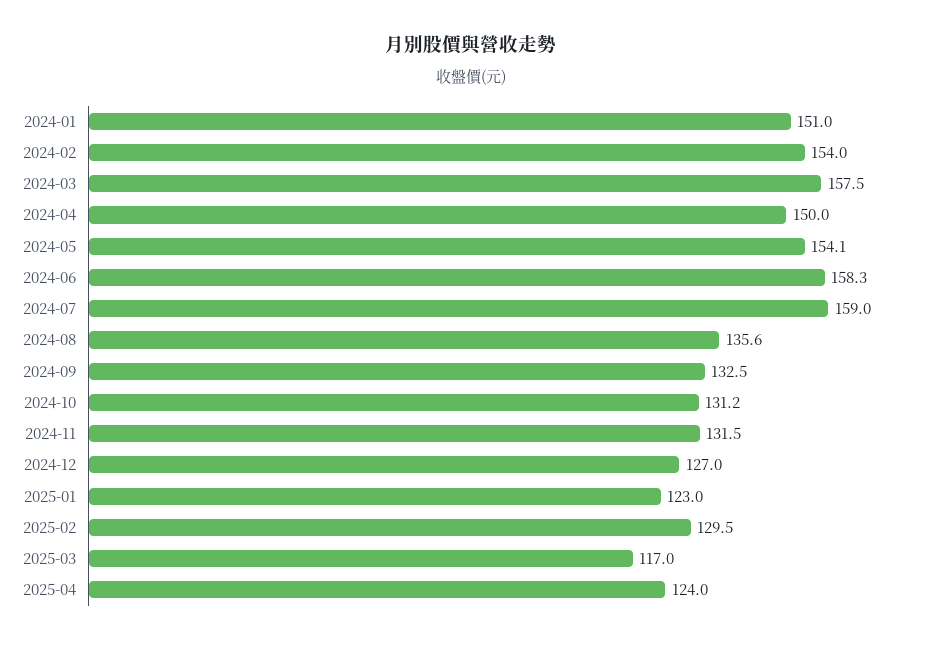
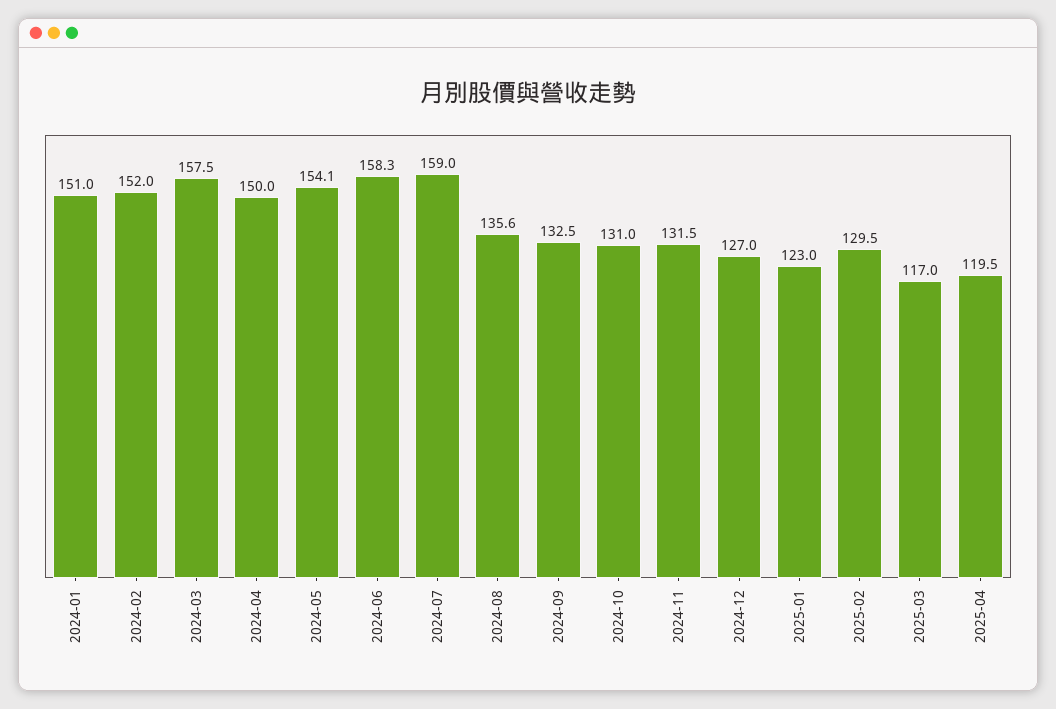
2024-02: 154 -> 152
2024-10: 131.2 -> 131
2025-04: 124 -> 119.5

